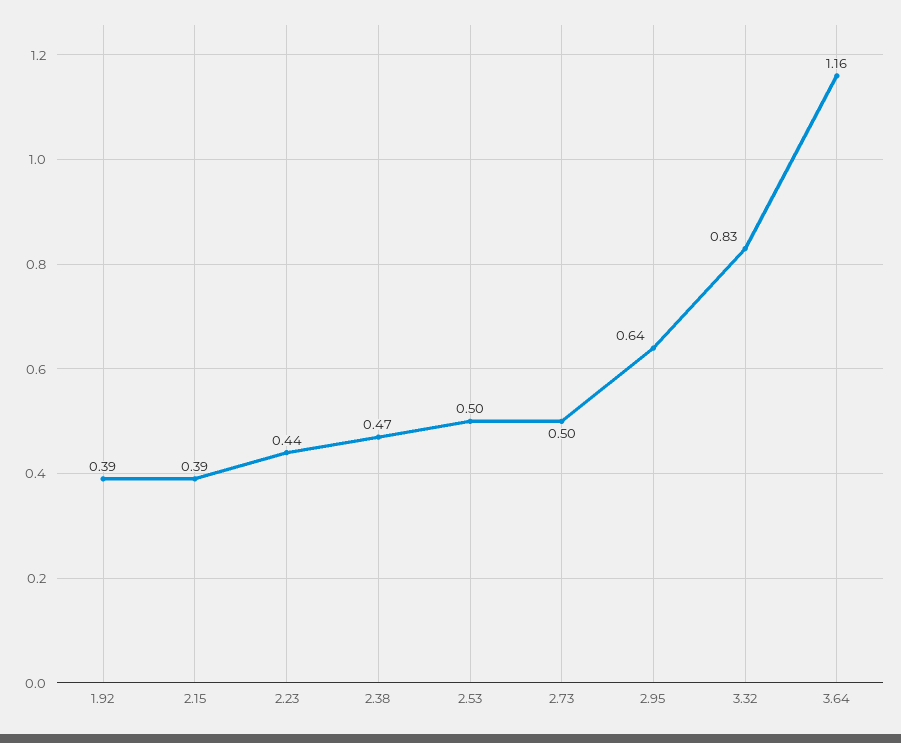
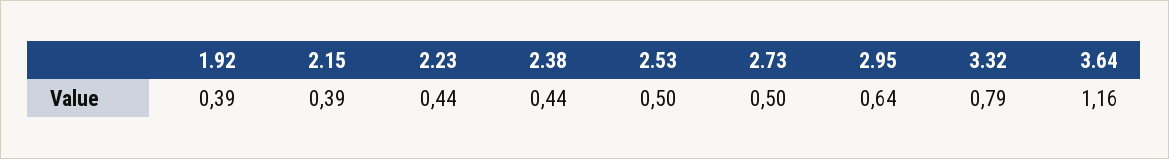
2.38: 0.47 -> 0.44
3.32: 0.83 -> 0.79

